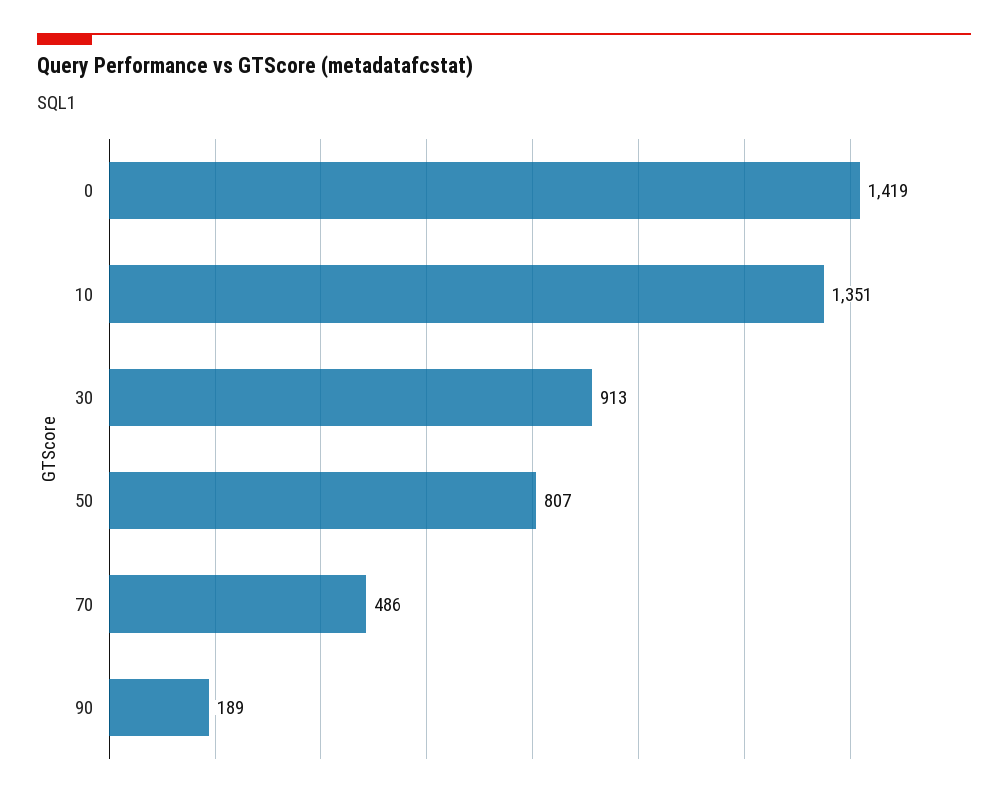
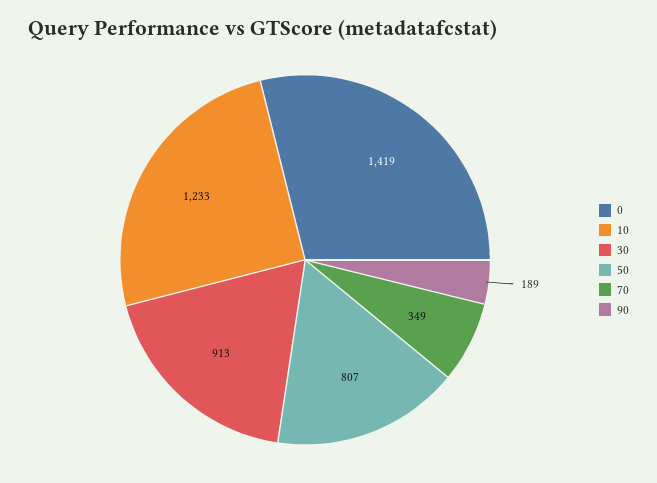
10: 1351 -> 1233
70: 486 -> 349

